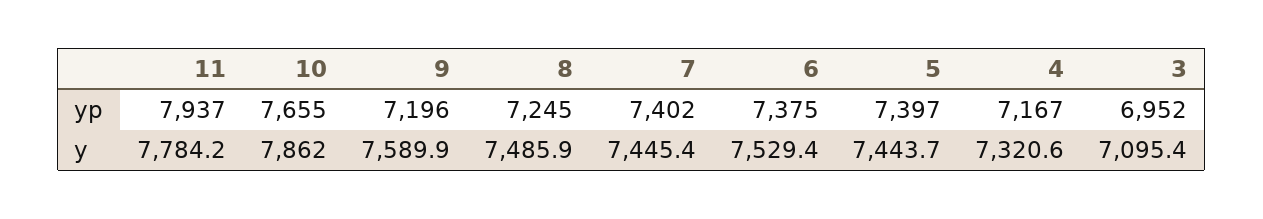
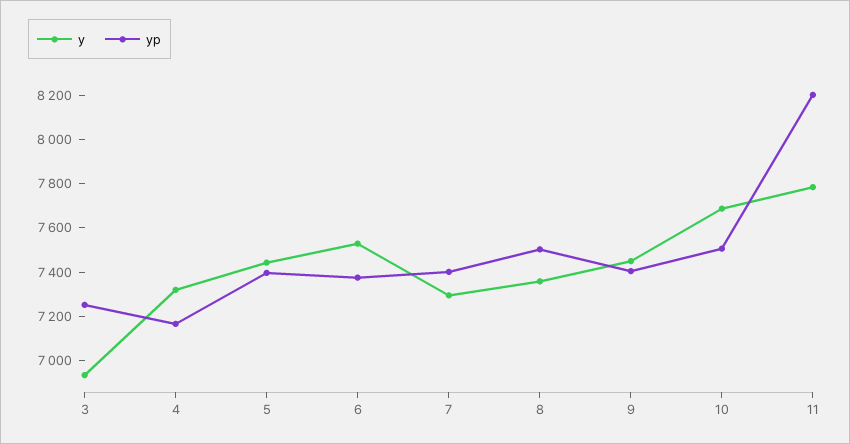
yp, 11: 7937 -> 8200
yp, 10: 7655 -> 7500
yp, 9: 7196 -> 7400
yp, 8: 7245 -> 7500
yp, 3: 6952 -> 7250
y, 10: 7862 -> 7700
y, 9: 7589.9 -> 7450
y, 8: 7485.9 -> 7350
y, 7: 7445.4 -> 7300
y, 3: 7095.4 -> 6950

